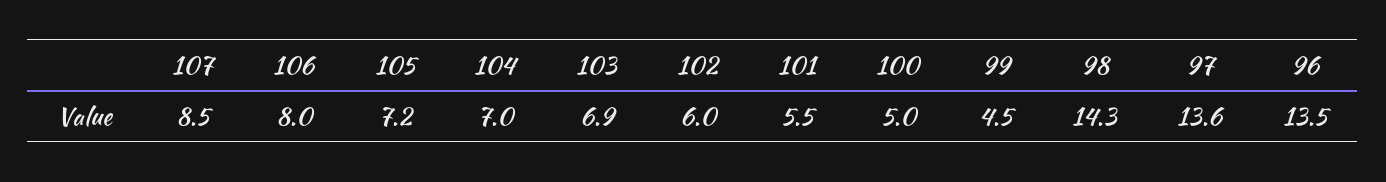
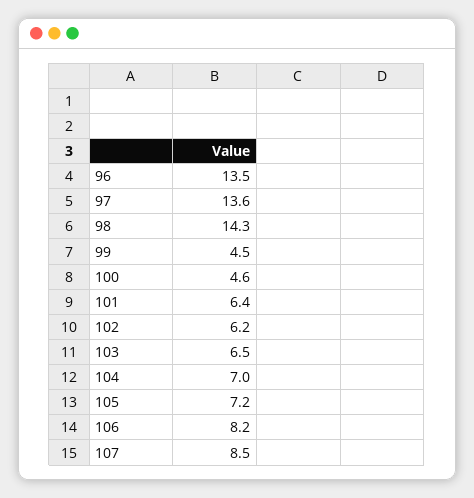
106: 8 -> 8.2
103: 6.9 -> 6.5
102: 6 -> 6.2
101: 5.5 -> 6.4
100: 5 -> 4.6

